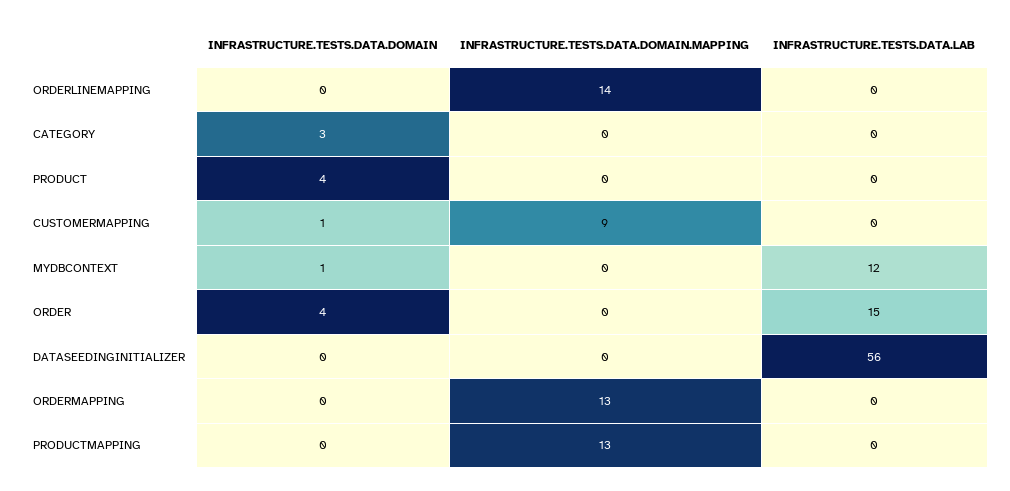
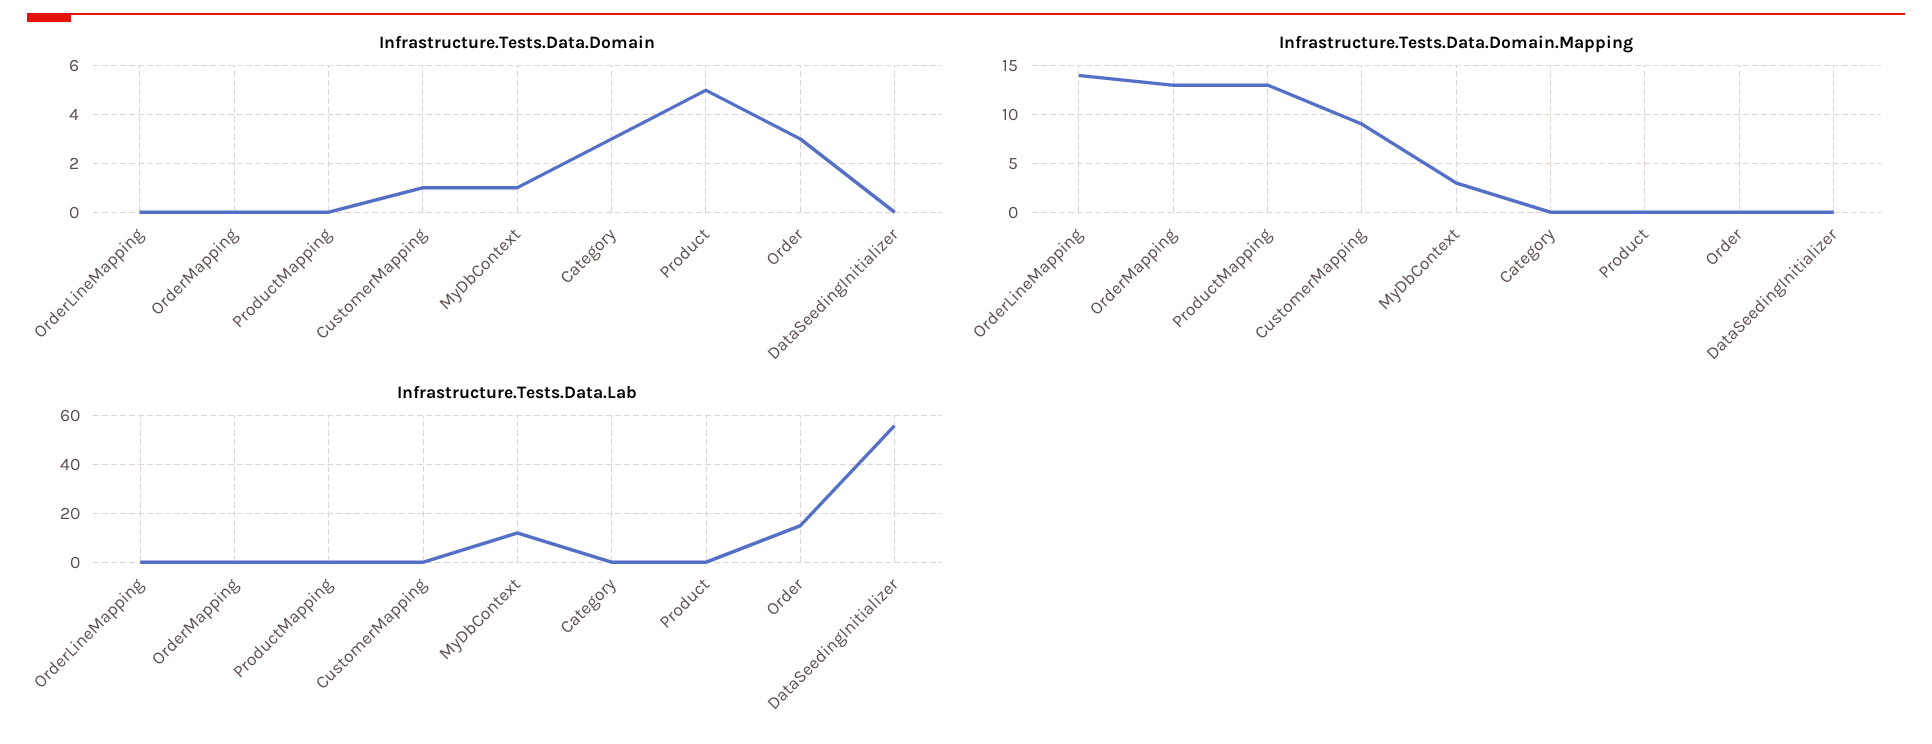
INFRASTRUCTURE.TESTS.DATA.DOMAIN, PRODUCT: 4 -> 5
INFRASTRUCTURE.TESTS.DATA.DOMAIN.MAPPING, MYDBCONTEXT: 0 -> 3
INFRASTRUCTURE.TESTS.DATA.DOMAIN, ORDER: 4 -> 3

